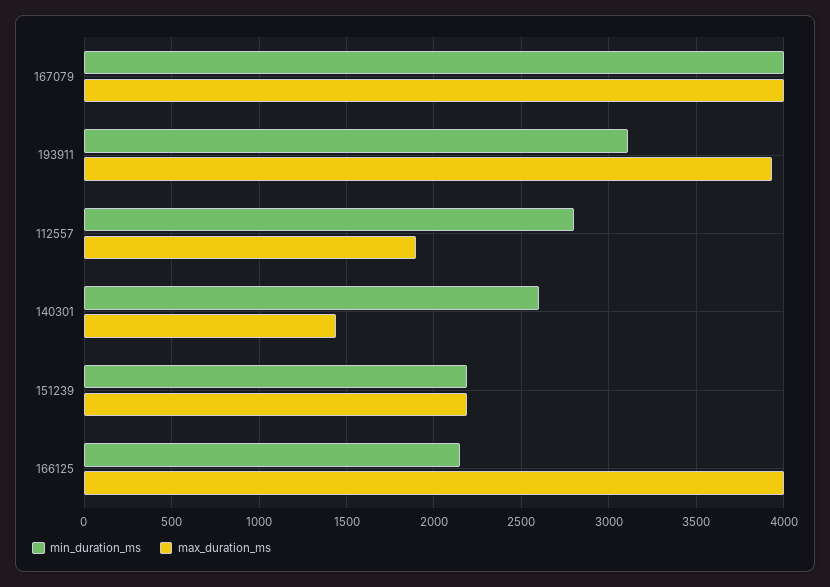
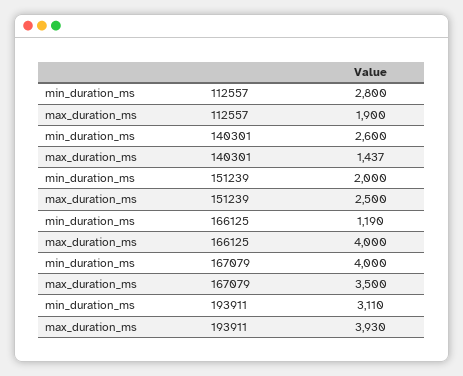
max_duration_ms, 167079: 4000 -> 3500
min_duration_ms, 151239: 2200 -> 2000
max_duration_ms, 151239: 2200 -> 2500
min_duration_ms, 166125: 2150 -> 1190

